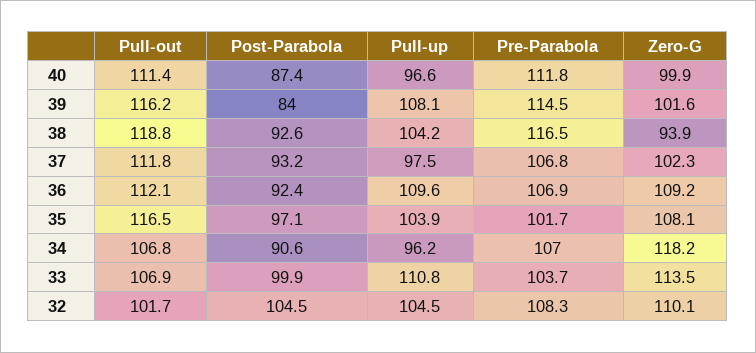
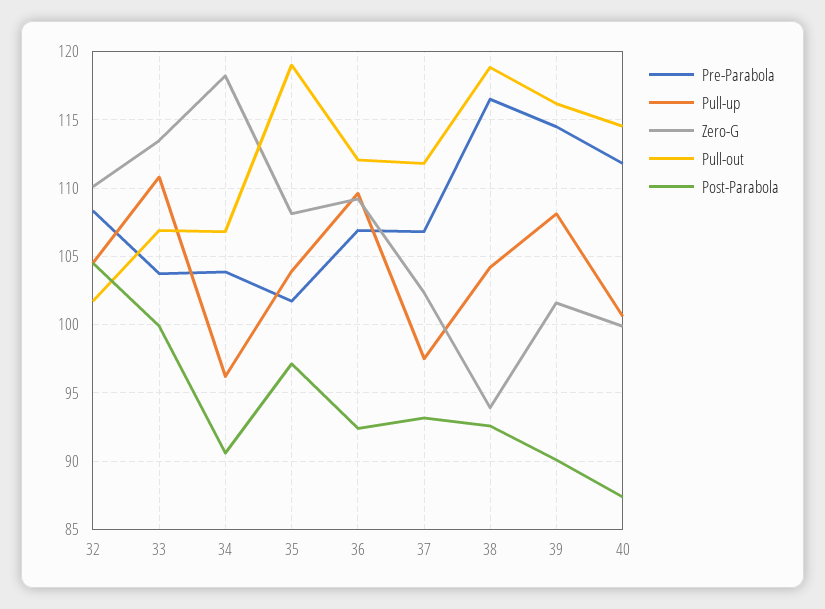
Pull-out, 40: 111.4 -> 114.5
Pull-up, 40: 96.6 -> 100.5
Post-Parabola, 39: 84 -> 90
Pull-out, 35: 116.5 -> 119
Pre-Parabola, 34: 107 -> 104

